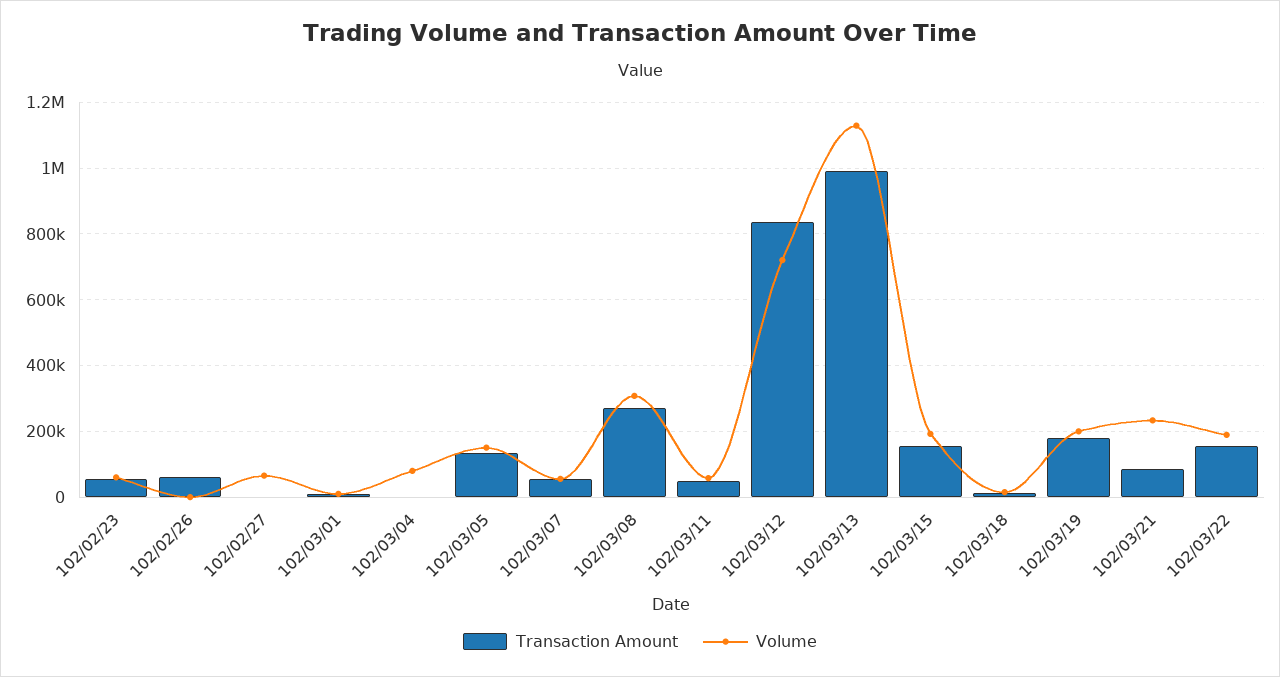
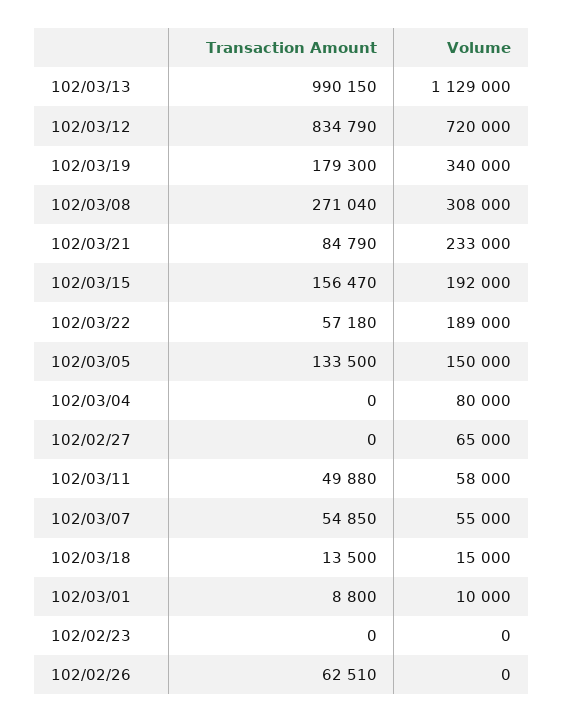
Transaction Amount, 102/02/23: 60000 -> 0
Volume, 102/02/23: 60000 -> 0
Volume, 102/03/19: 200000 -> 340000
Transaction Amount, 102/03/22: 160000 -> 57180

